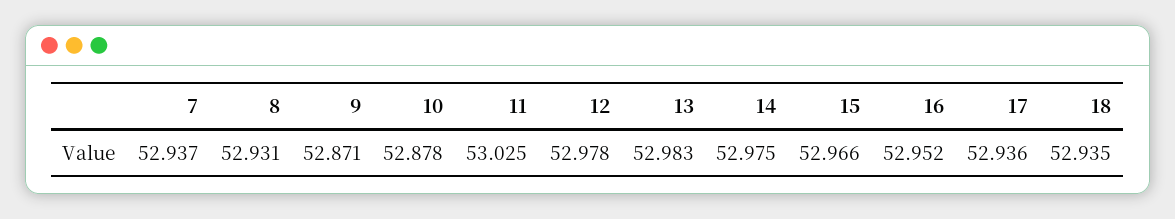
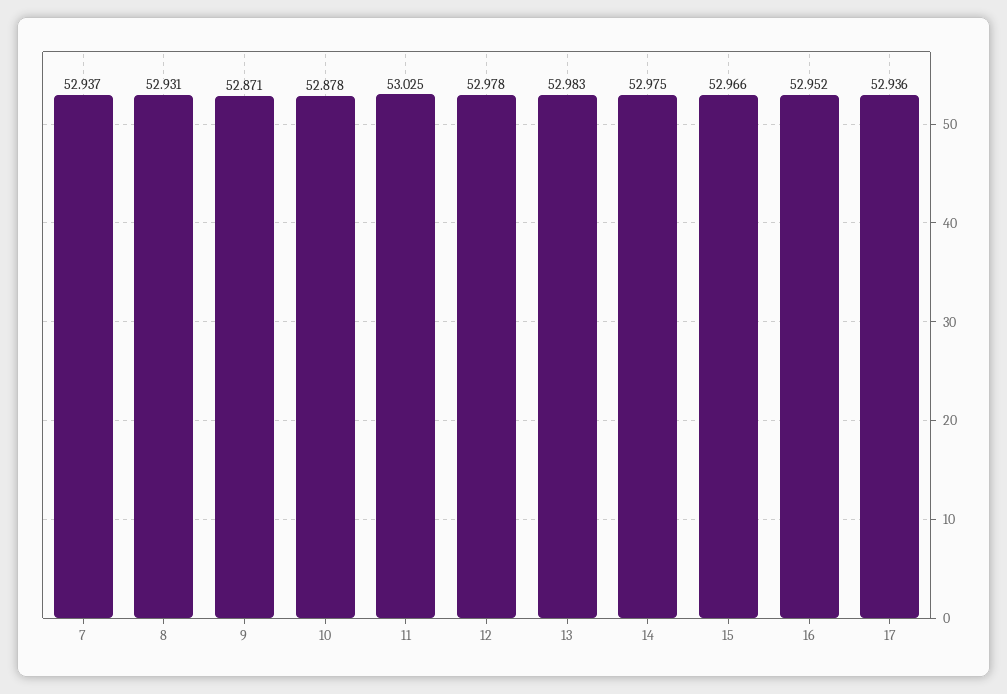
18: 52.935 -> none

